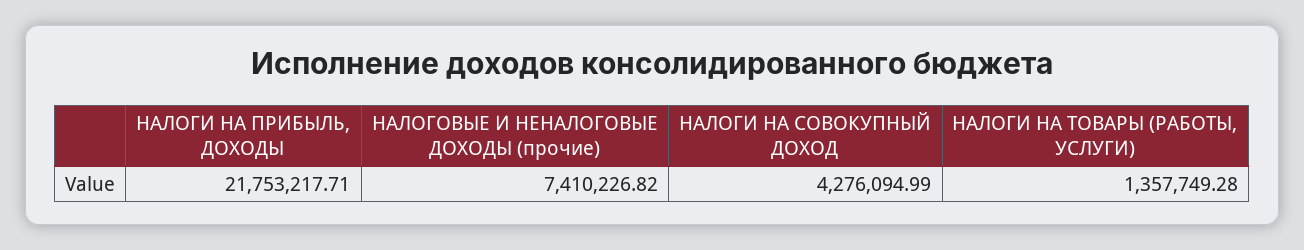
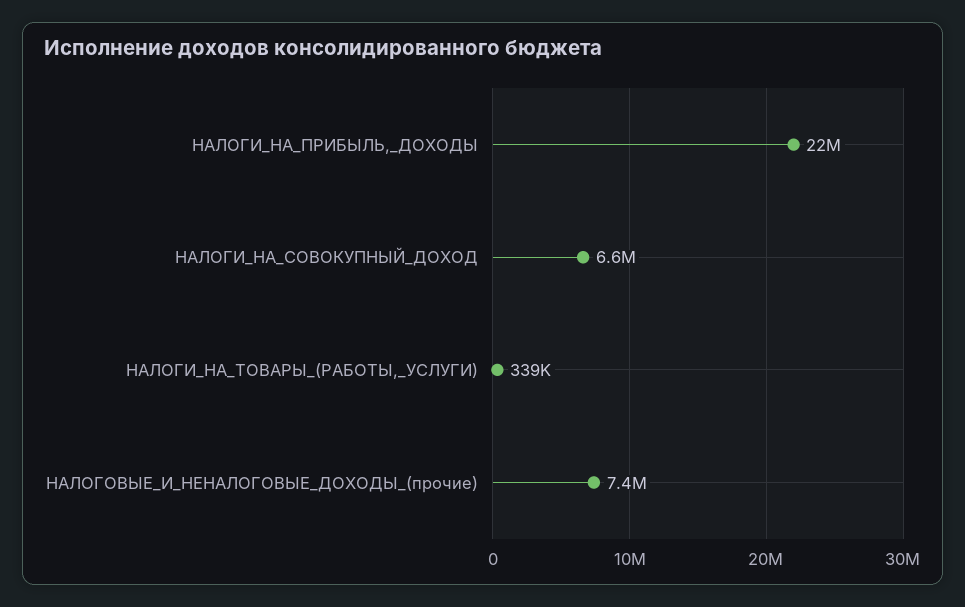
НАЛОГИ НА СОВОКУПНЫЙ ДОХОД: 4276094.99 -> 6600000
НАЛОГИ НА ТОВАРЫ (РАБОТЫ, УСЛУГИ): 1357749.28 -> 339000

